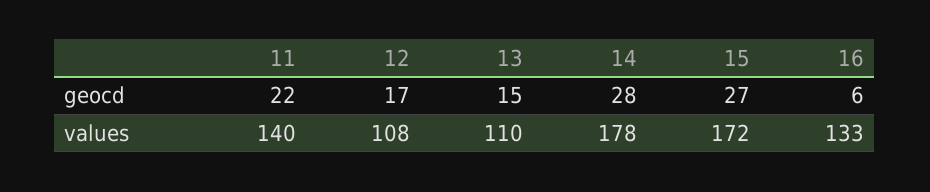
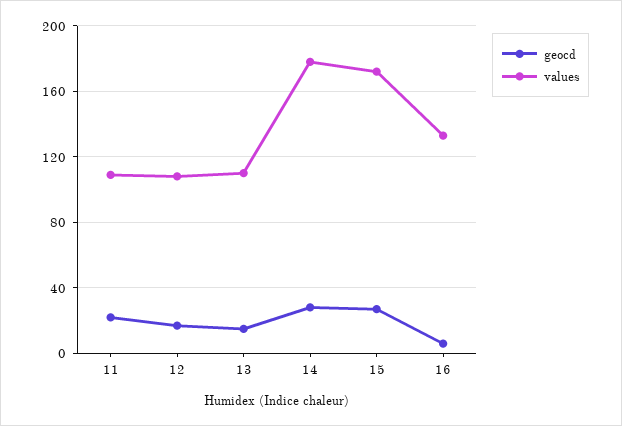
values, 11: 140 -> 110

